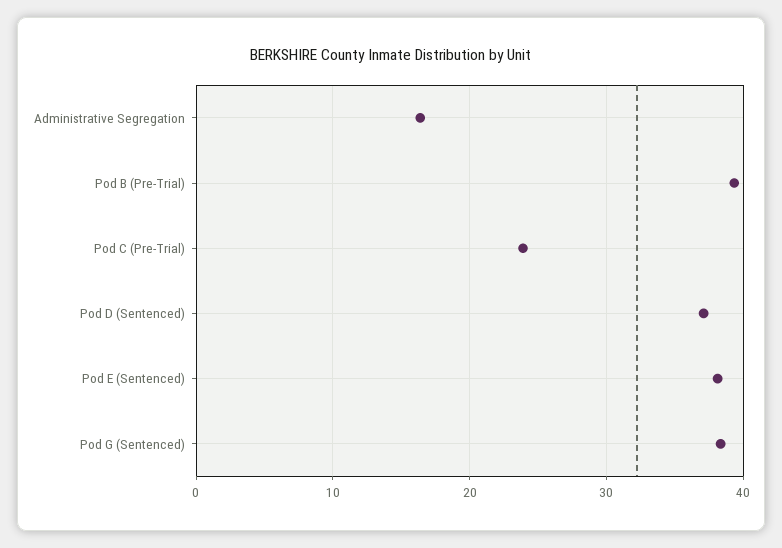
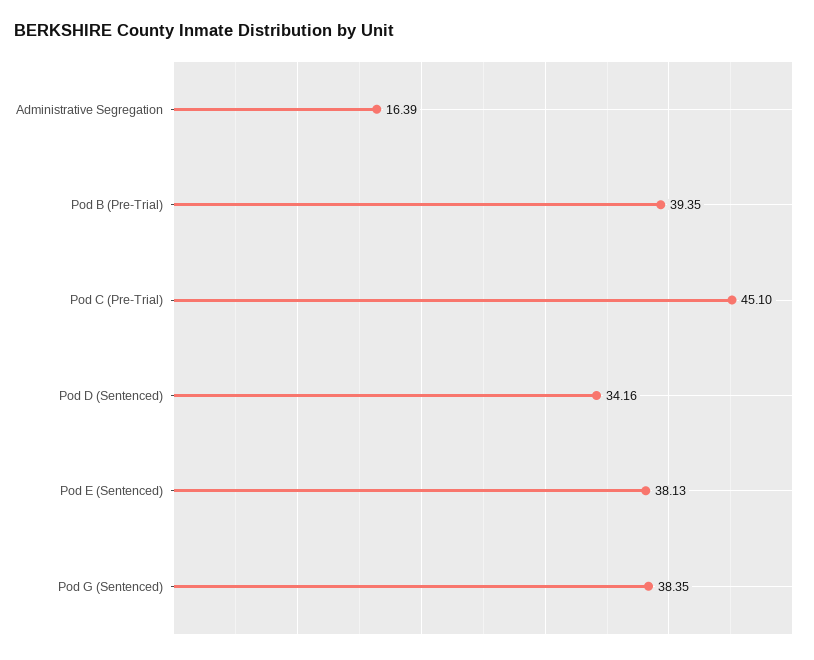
Pod C (Pre-Trial): 24 -> 45.1
Pod D (Sentenced): 37 -> 34.16

